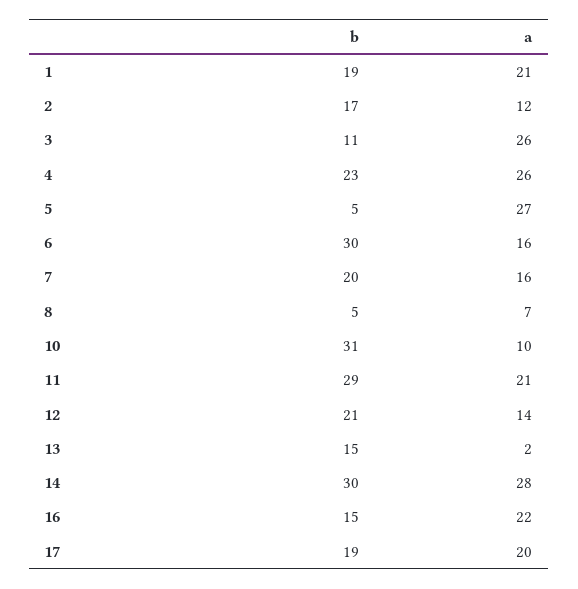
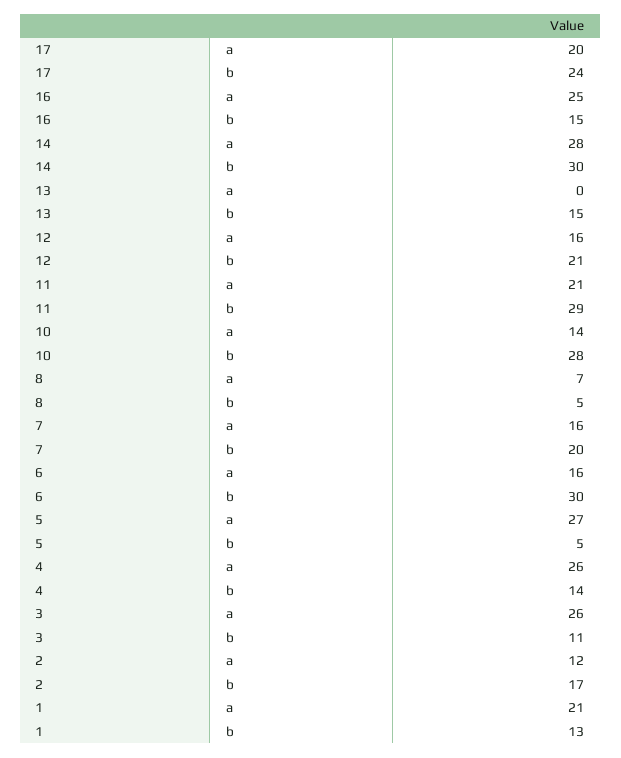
b, 1: 19 -> 13
b, 4: 23 -> 14
b, 10: 31 -> 28
a, 10: 10 -> 14
a, 12: 14 -> 16
a, 13: 2 -> 0
a, 16: 22 -> 25
b, 17: 19 -> 24

